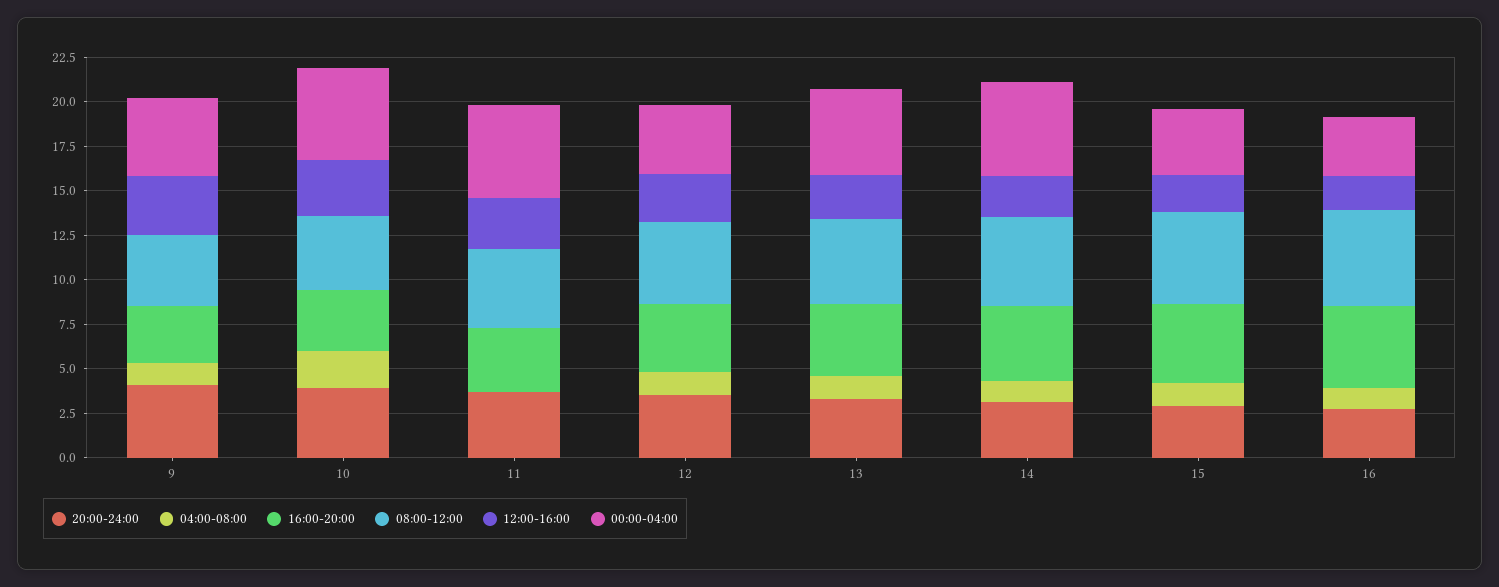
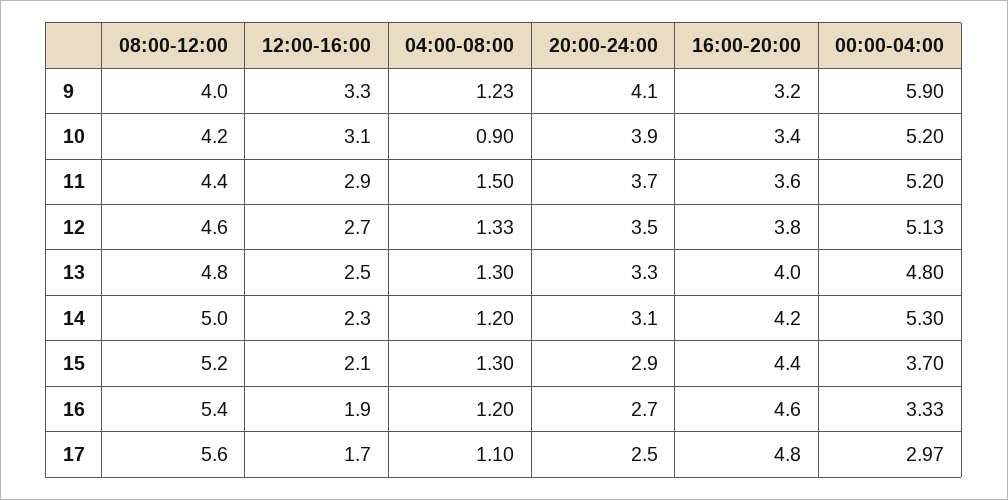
00:00-04:00, 9: 4.5 -> 5.9
04:00-08:00, 10: 2 -> 0.9
04:00-08:00, 11: 0 -> 1.5
00:00-04:00, 12: 4 -> 5.13
08:00-12:00, 17: none -> 5.6
12:00-16:00, 17: none -> 1.7
04:00-08:00, 17: none -> 1.1
20:00-24:00, 17: none -> 2.5
16:00-20:00, 17: none -> 4.8
00:00-04:00, 17: none -> 2.97

